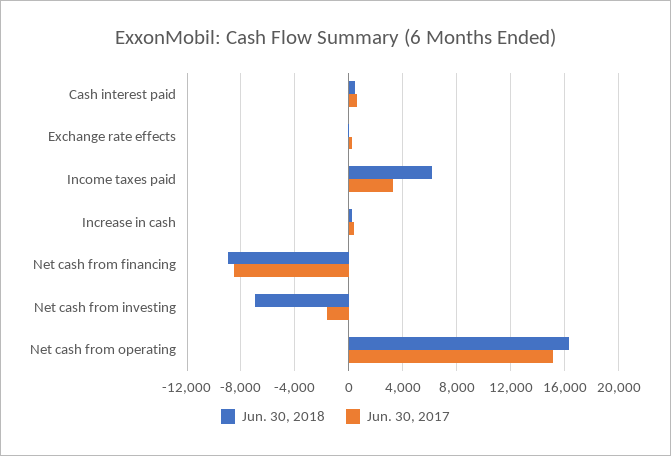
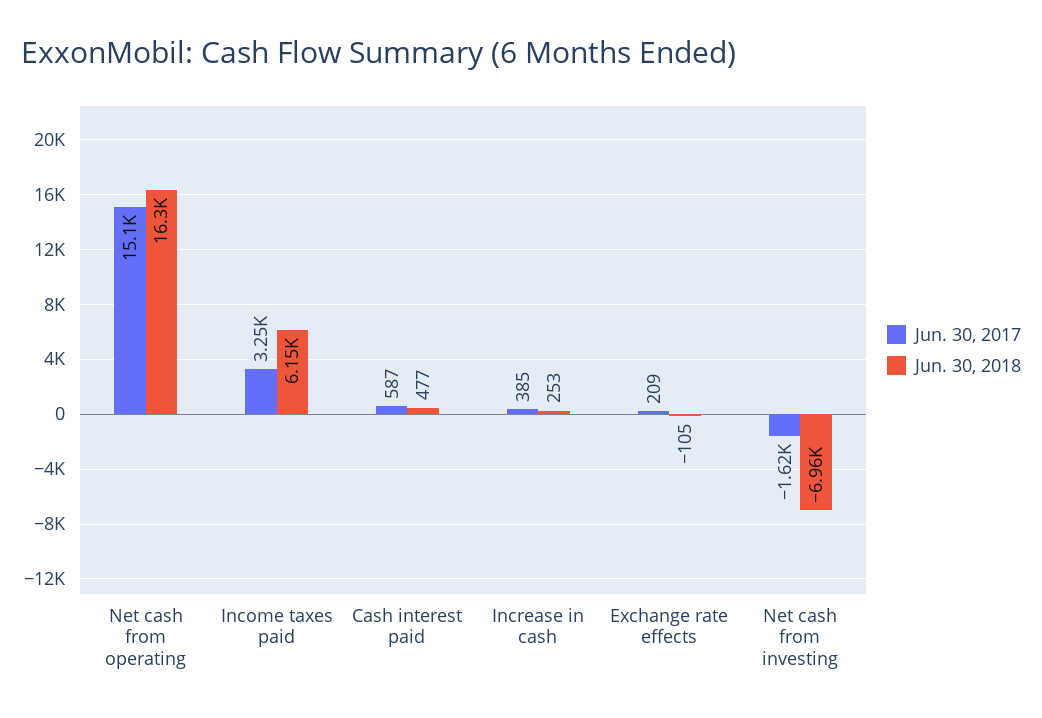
Jun. 30, 2018, Net cash from financing: -9000 -> none
Jun. 30, 2017, Net cash from financing: -8500 -> none

